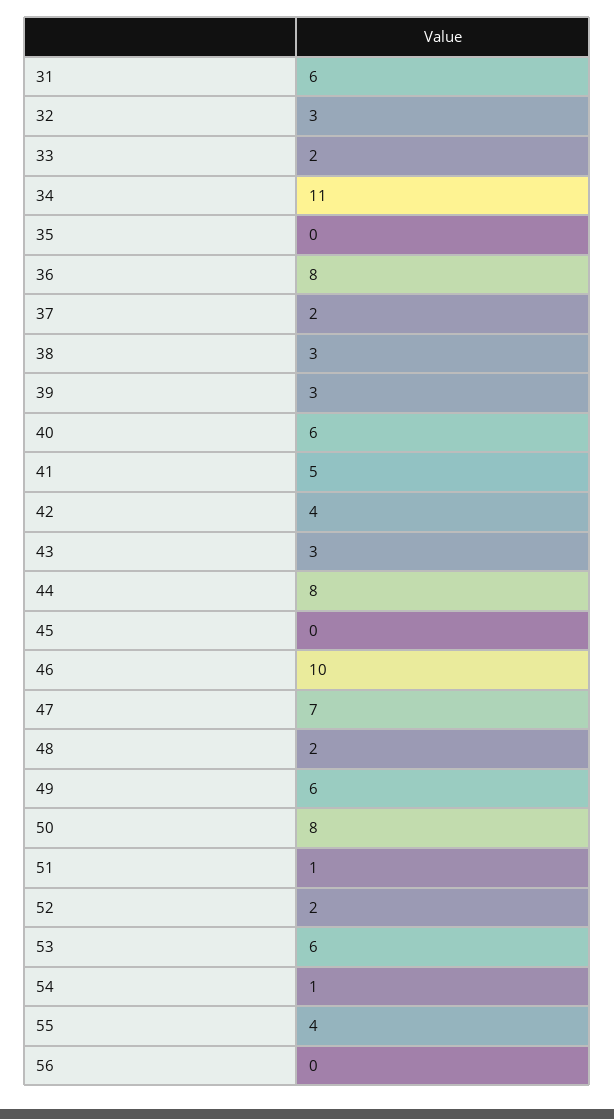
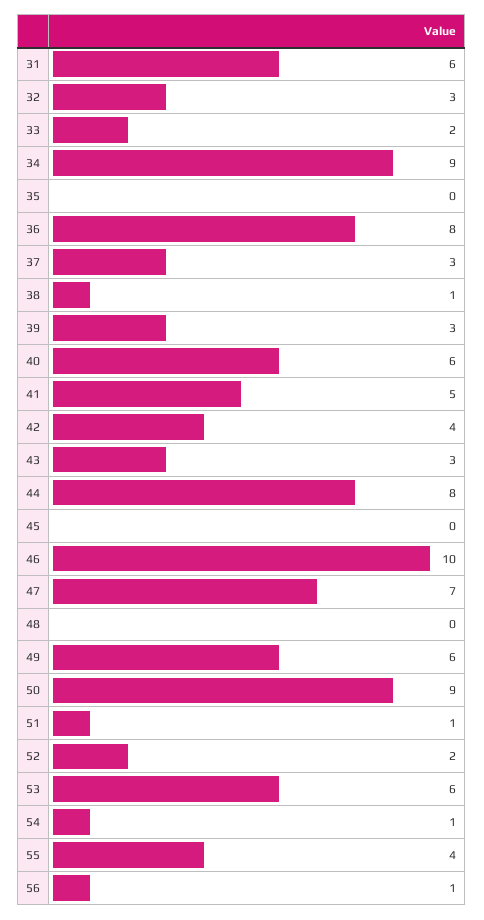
34: 11 -> 9
37: 2 -> 3
38: 3 -> 1
48: 2 -> 0
50: 8 -> 9
56: 0 -> 1

